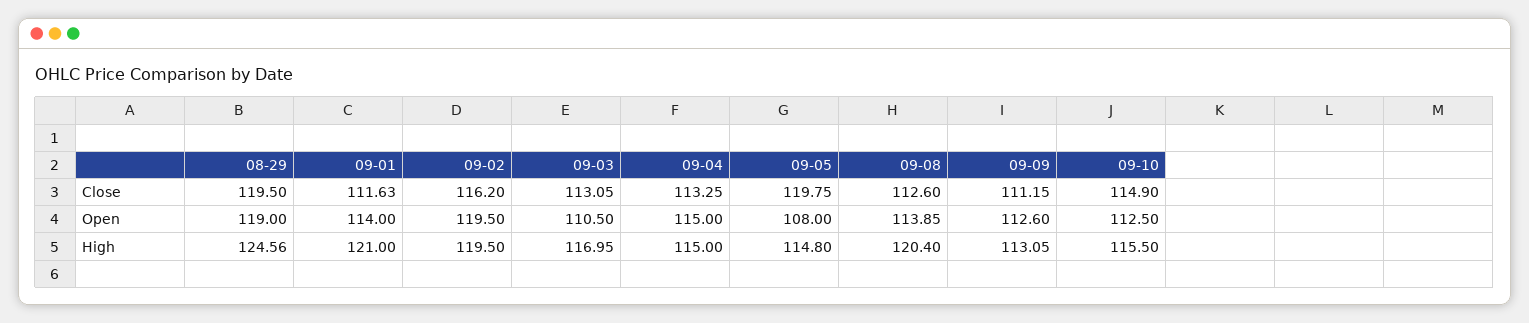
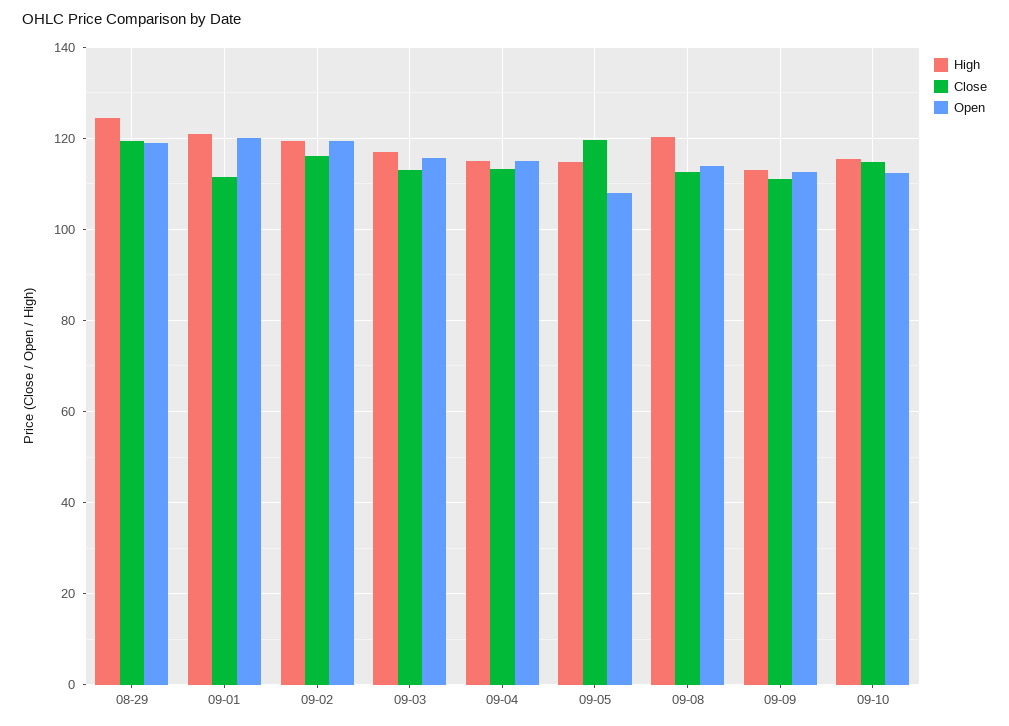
Open, 09-01: 114 -> 120
Open, 09-03: 110.5 -> 116

